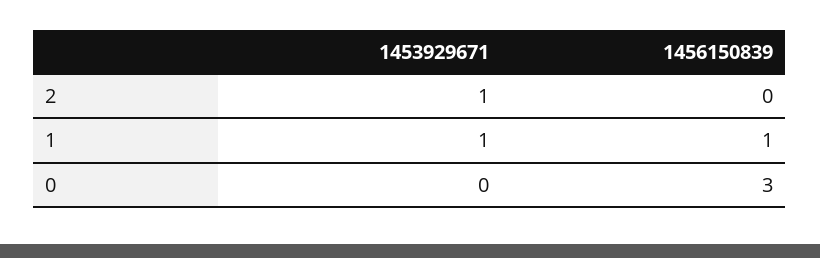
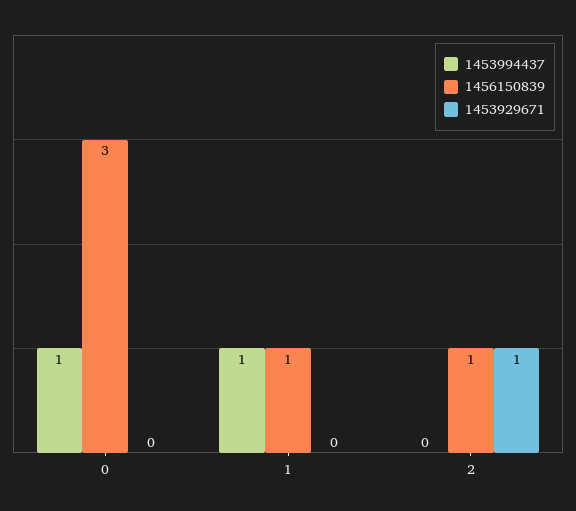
1456150839, 2: 0 -> 1
1453929671, 1: 1 -> 0
1453994437, 0: none -> 1
1453994437, 1: none -> 1
1453994437, 2: none -> 0

